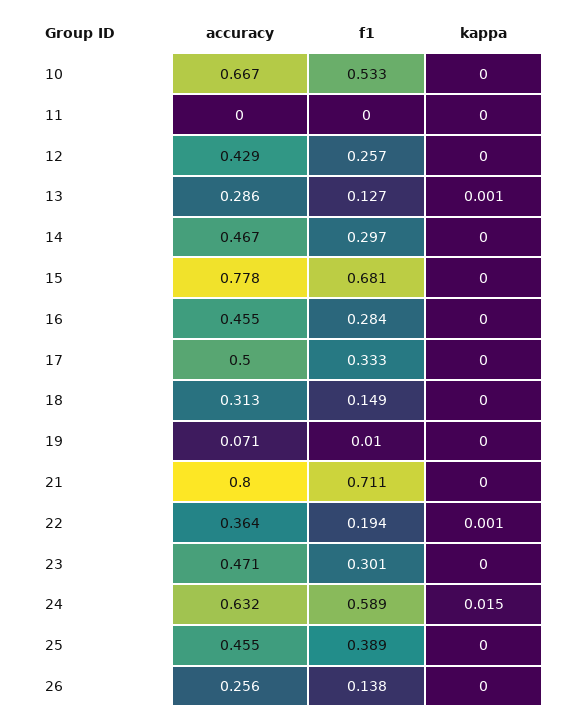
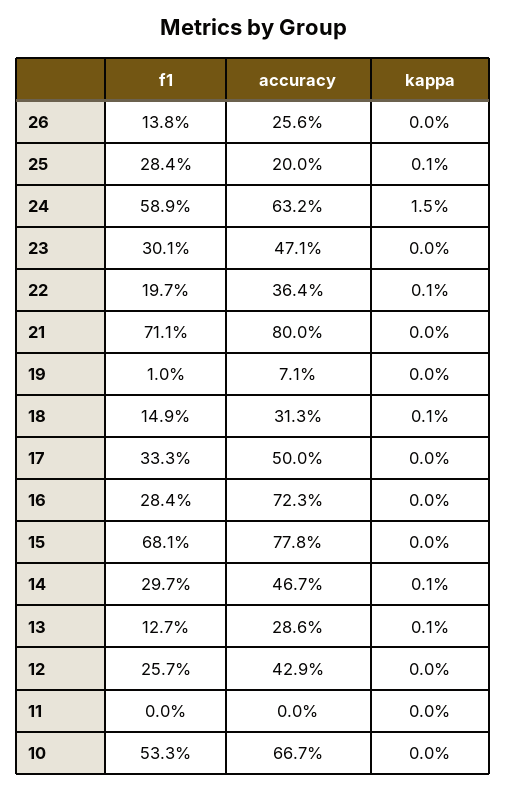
kappa, 14: 0 -> 0.001
accuracy, 16: 0.455 -> 0.723
kappa, 18: 0 -> 0.001
f1, 22: 0.194 -> 0.197
accuracy, 25: 0.455 -> 0.2
f1, 25: 0.389 -> 0.284
kappa, 25: 0 -> 0.001

